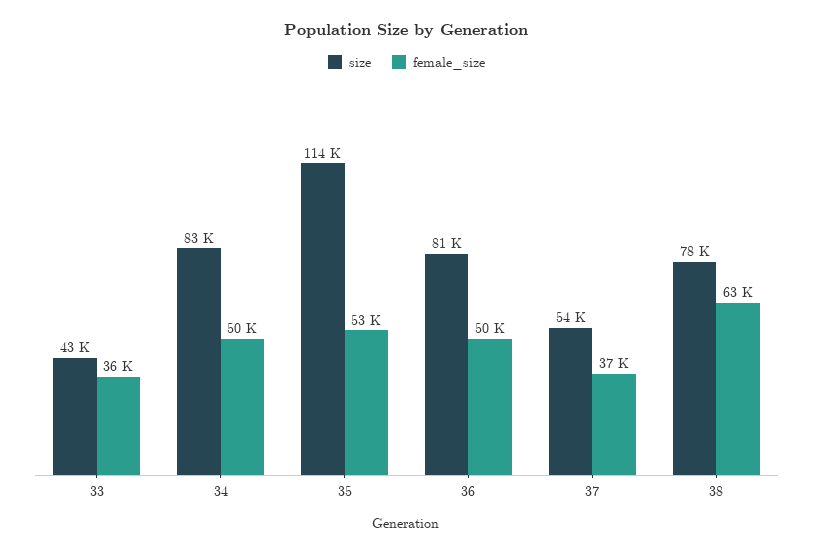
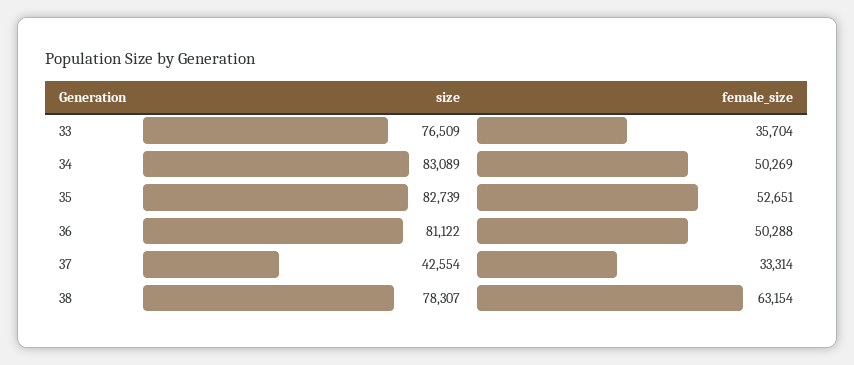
size, 33: 43000 -> 76509
size, 35: 114000 -> 82739
size, 37: 54000 -> 42554
female_size, 37: 37000 -> 33314

